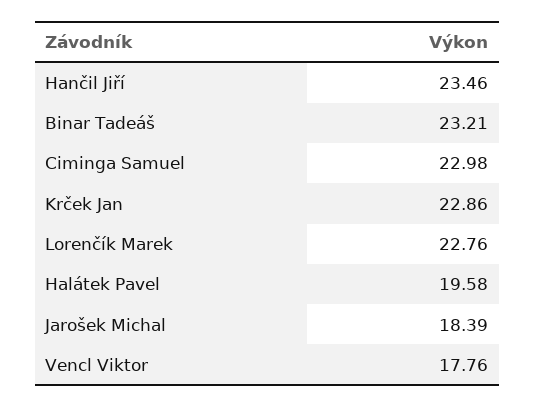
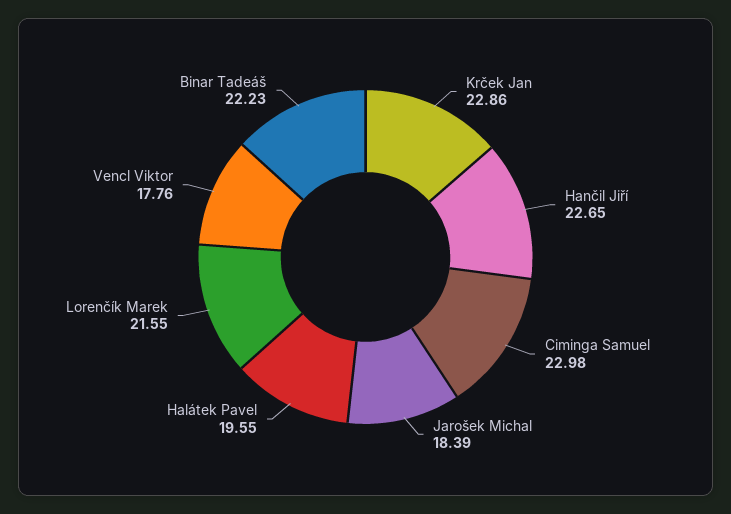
Hančil Jiří: 23.46 -> 22.65
Binar Tadeáš: 23.21 -> 22.23
Lorenčík Marek: 22.76 -> 21.55
Halátek Pavel: 19.58 -> 19.55

